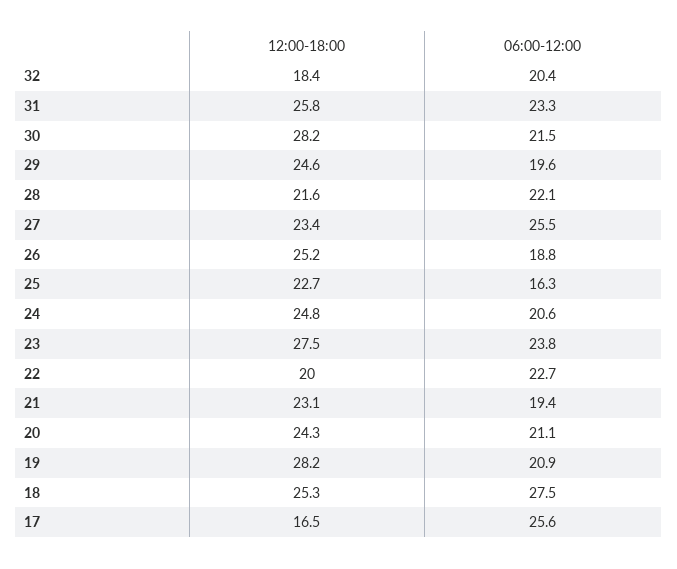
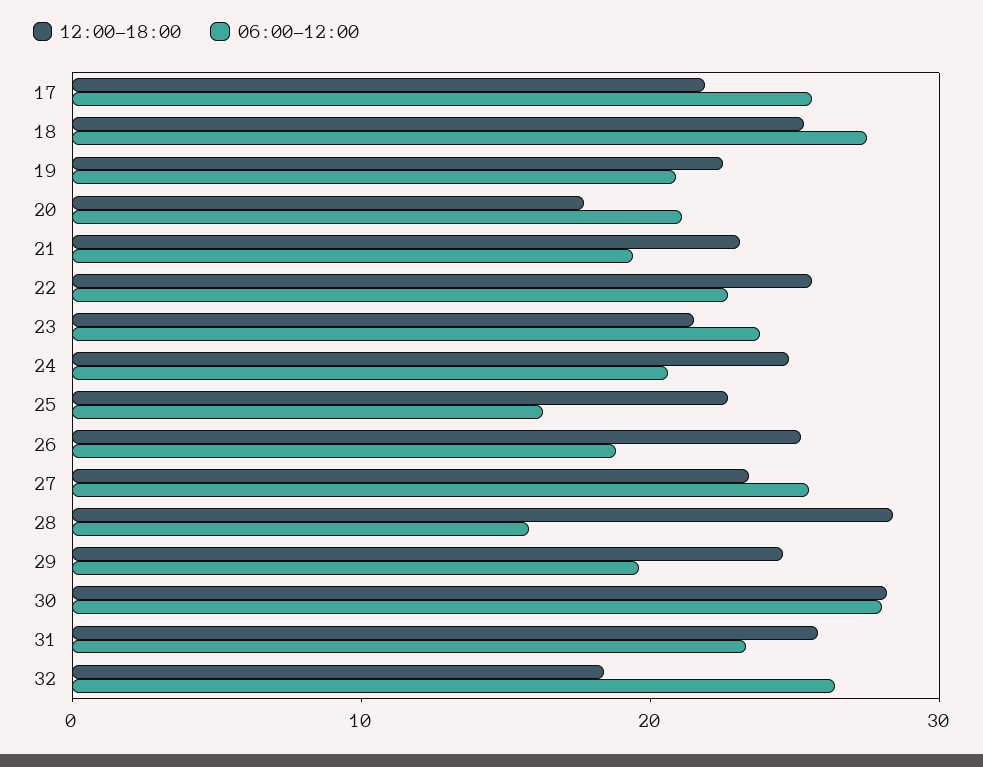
06:00-12:00, 32: 20.4 -> 26
06:00-12:00, 30: 21.5 -> 28
12:00-18:00, 28: 21.6 -> 28
06:00-12:00, 28: 22.1 -> 16
12:00-18:00, 23: 27.5 -> 22
12:00-18:00, 22: 20 -> 26
12:00-18:00, 20: 24.3 -> 18
12:00-18:00, 19: 28.2 -> 22
12:00-18:00, 17: 16.5 -> 22

